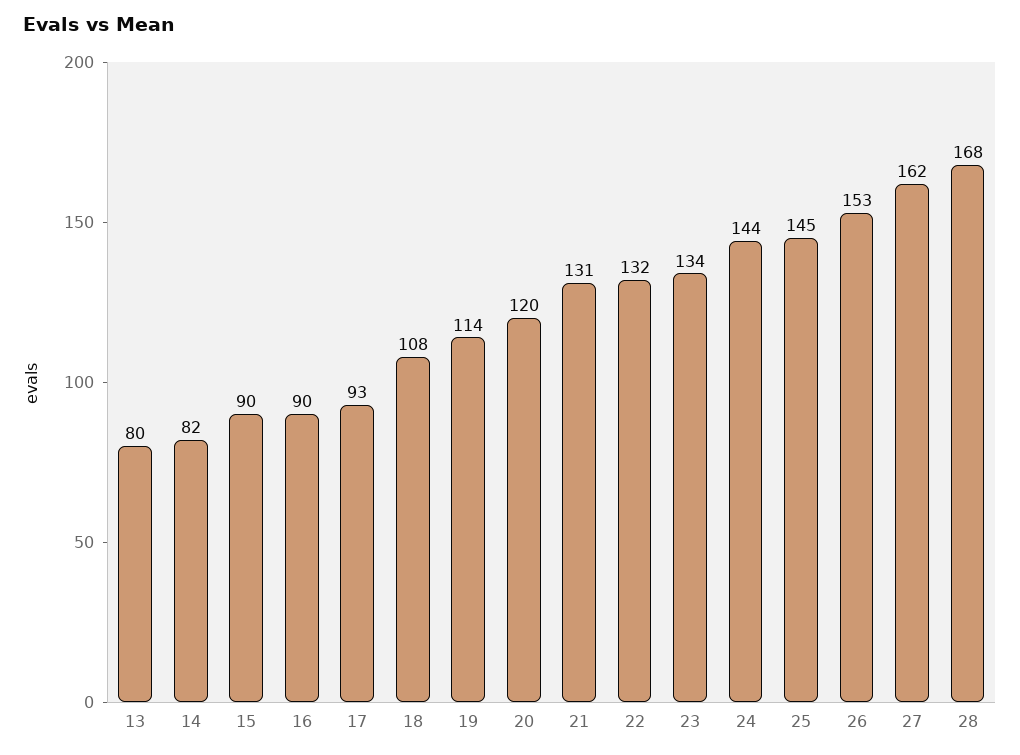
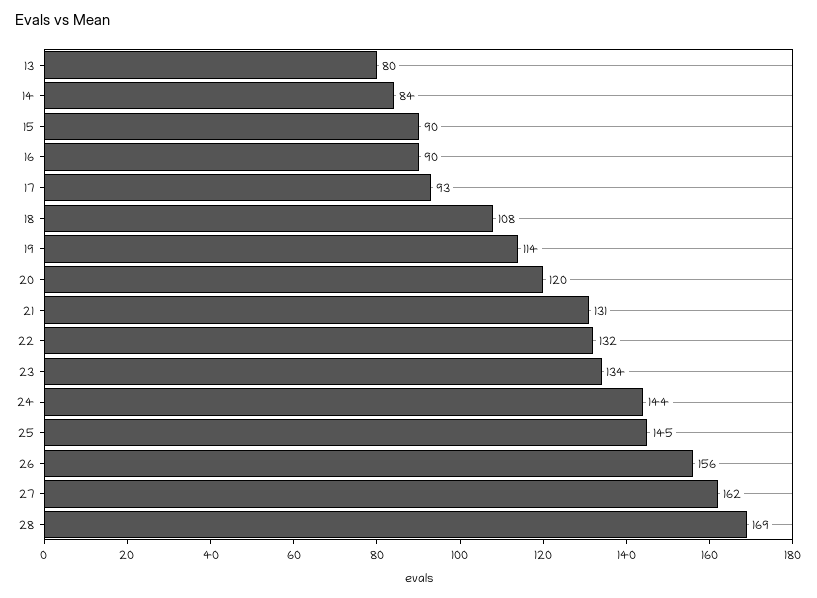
14: 82 -> 84
26: 153 -> 156
28: 168 -> 169

